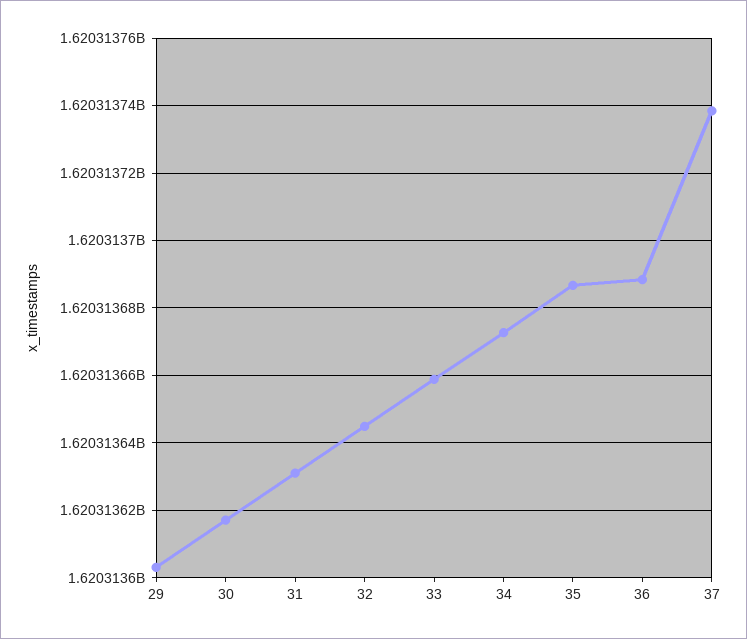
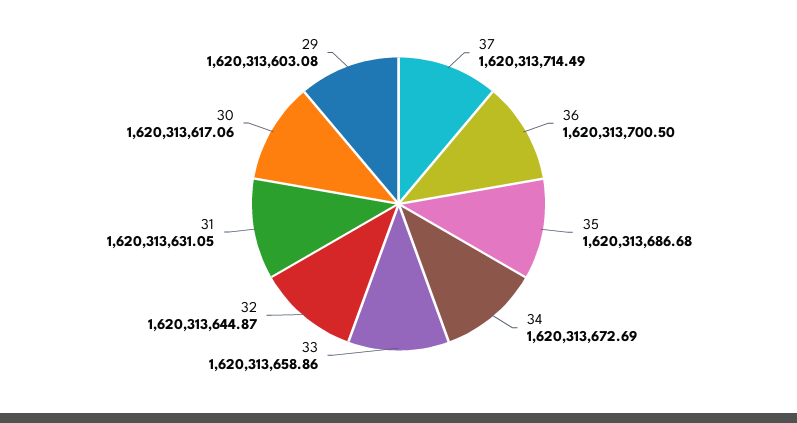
36: 1620313688 -> 1620313700.5
37: 1620313738 -> 1620313714.49

